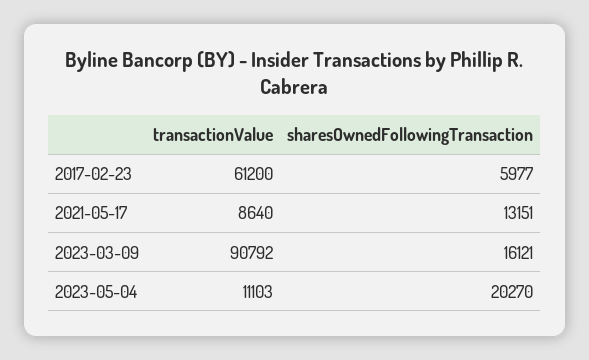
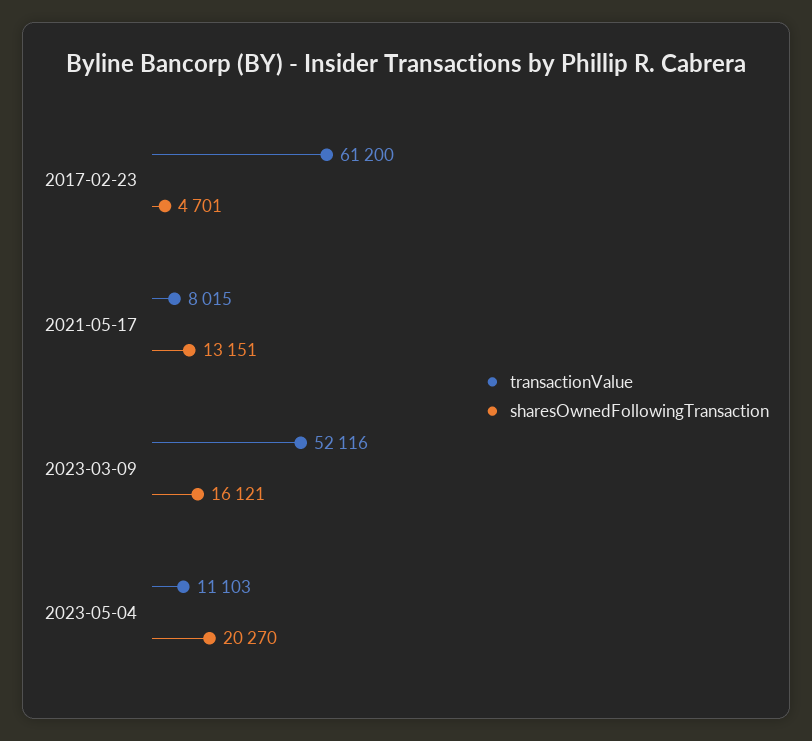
sharesOwnedFollowingTransaction, 2017-02-23: 5977 -> 4701
transactionValue, 2021-05-17: 8640 -> 8015
transactionValue, 2023-03-09: 90792 -> 52116

